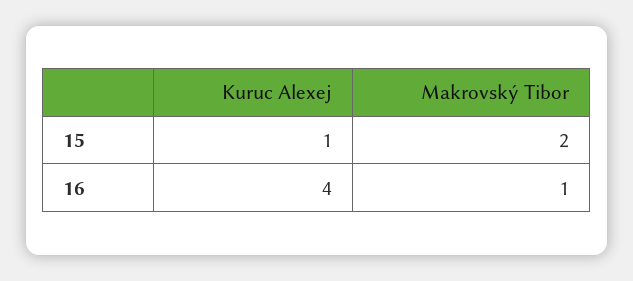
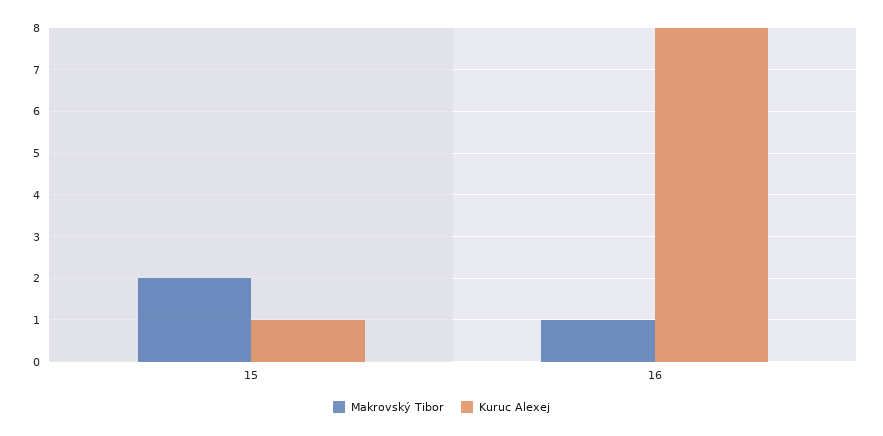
Kuruc Alexej, 16: 4 -> 8

